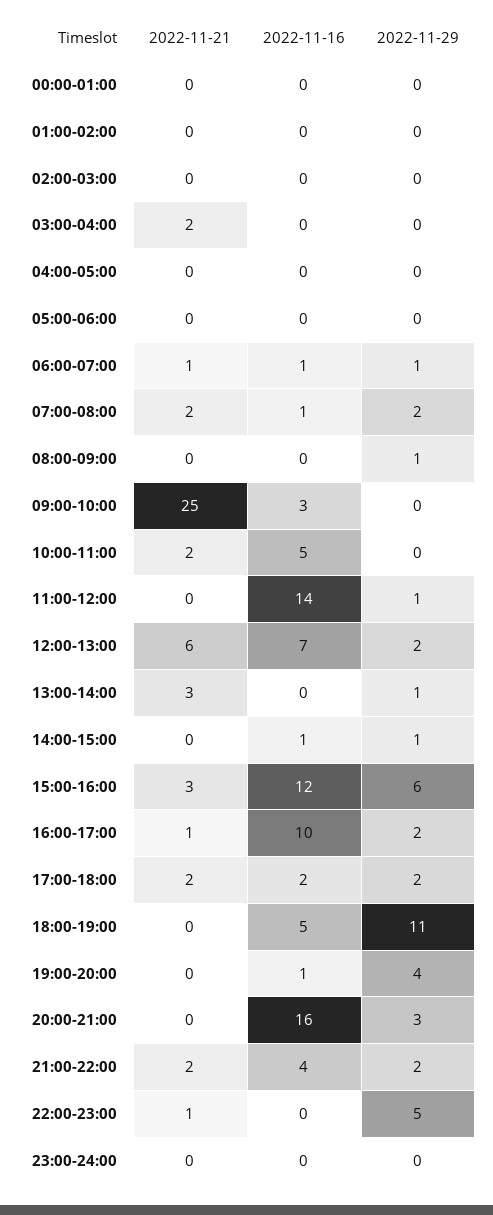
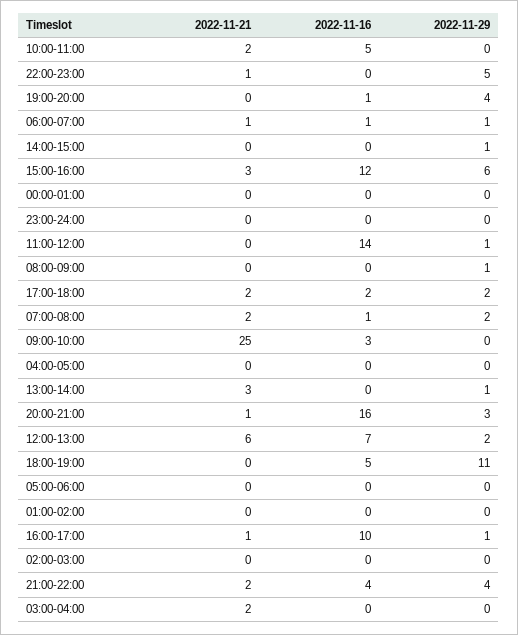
2022-11-16, 14:00-15:00: 1 -> 0
2022-11-29, 16:00-17:00: 2 -> 1
2022-11-21, 20:00-21:00: 0 -> 1
2022-11-29, 21:00-22:00: 2 -> 4

